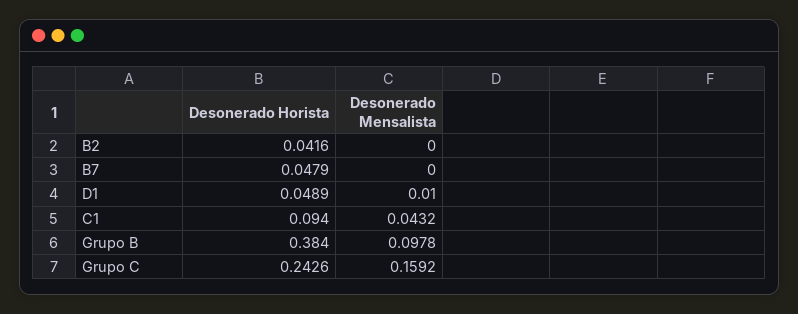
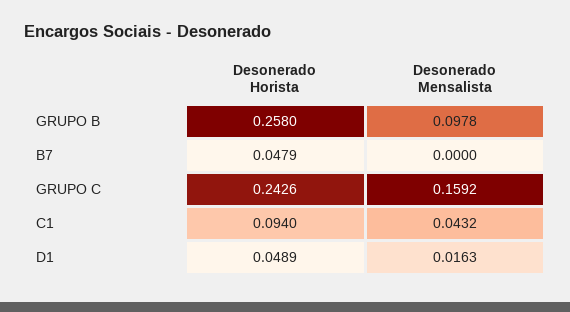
Desonerado Horista, B2: 0.0416 -> none
Desonerado Mensalista, B2: 0 -> none
Desonerado Mensalista, D1: 0.01 -> 0.0163
Desonerado Horista, Grupo B: 0.384 -> 0.258

